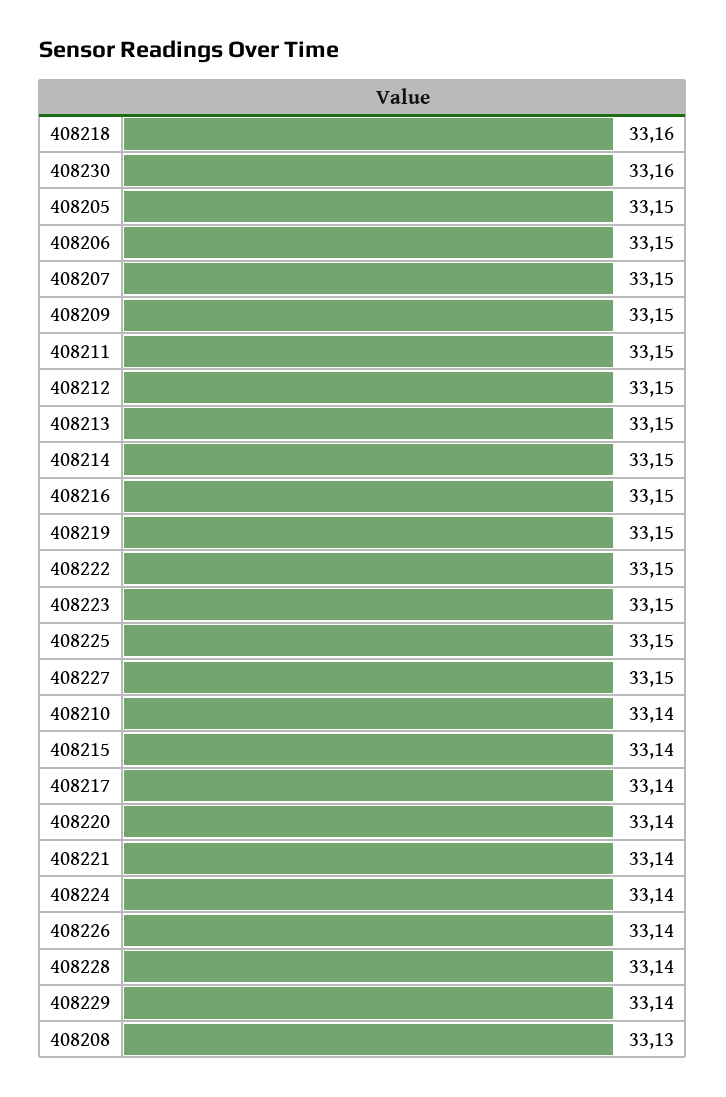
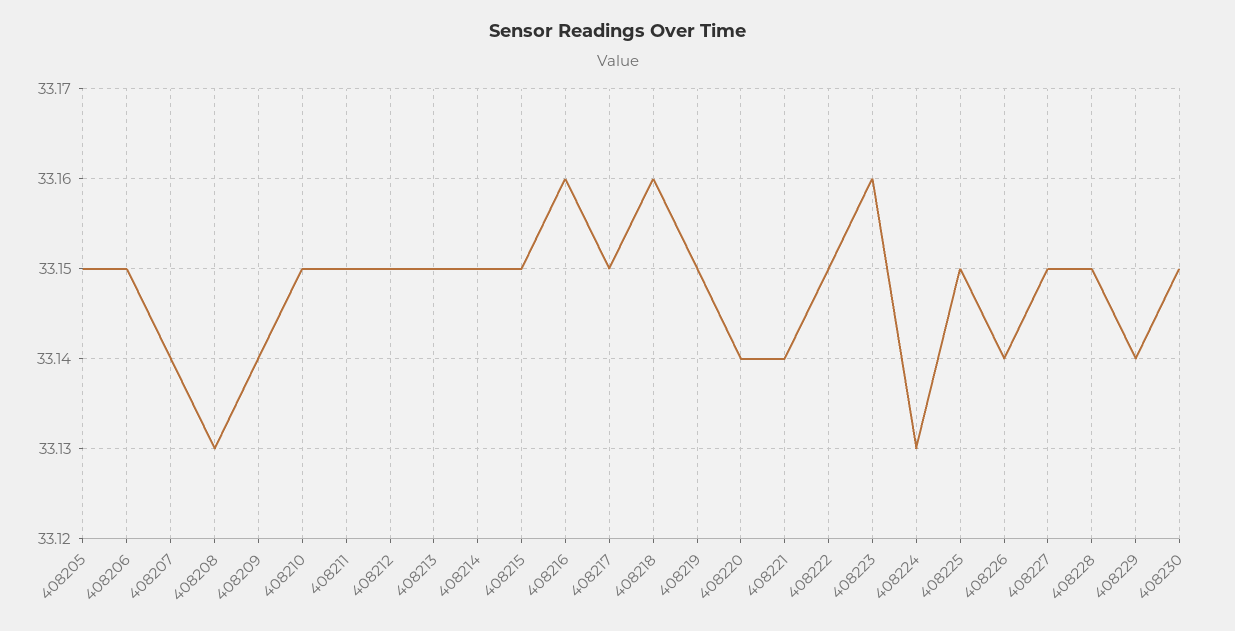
408230: 33.16 -> 33.15
408207: 33.15 -> 33.14
408209: 33.15 -> 33.14
408216: 33.15 -> 33.16
408223: 33.15 -> 33.16
408210: 33.14 -> 33.15
408215: 33.14 -> 33.15
408217: 33.14 -> 33.15
408224: 33.14 -> 33.13
408228: 33.14 -> 33.15

